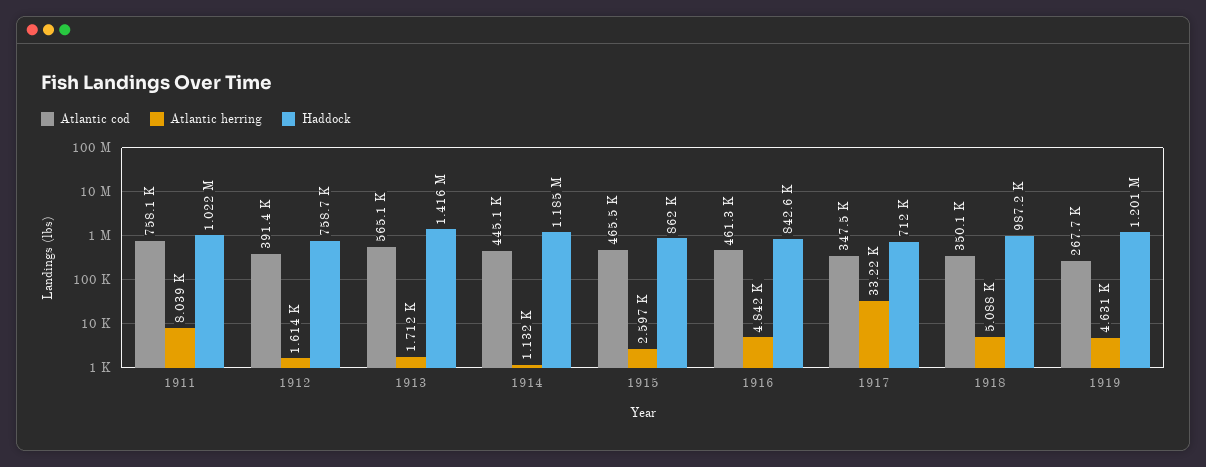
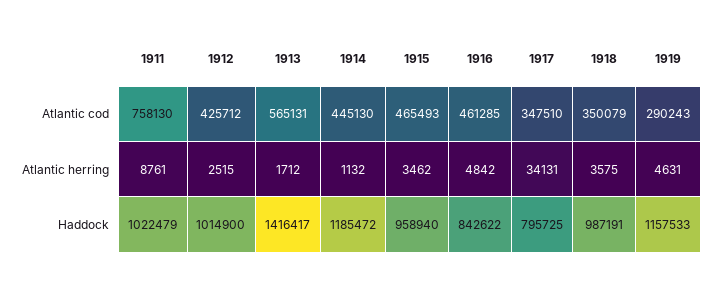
Atlantic herring, 1911: 8039 -> 8761
Atlantic cod, 1912: 391400 -> 425712
Atlantic herring, 1912: 1614 -> 2515
Haddock, 1912: 758700 -> 1014900
Atlantic herring, 1915: 2597 -> 3462
Haddock, 1915: 862000 -> 958940
Atlantic herring, 1917: 33220 -> 34131
Haddock, 1917: 712000 -> 795725
Atlantic herring, 1918: 5088 -> 3575
Atlantic cod, 1919: 267700 -> 290243
Haddock, 1919: 1201000 -> 1157533

